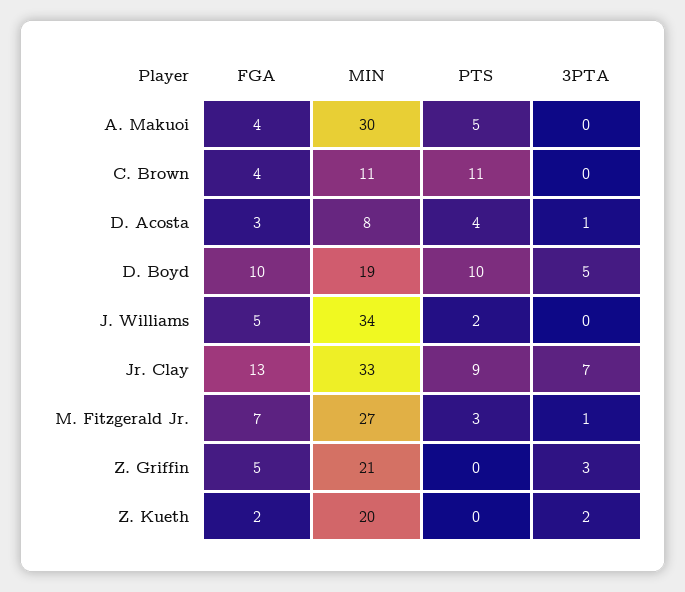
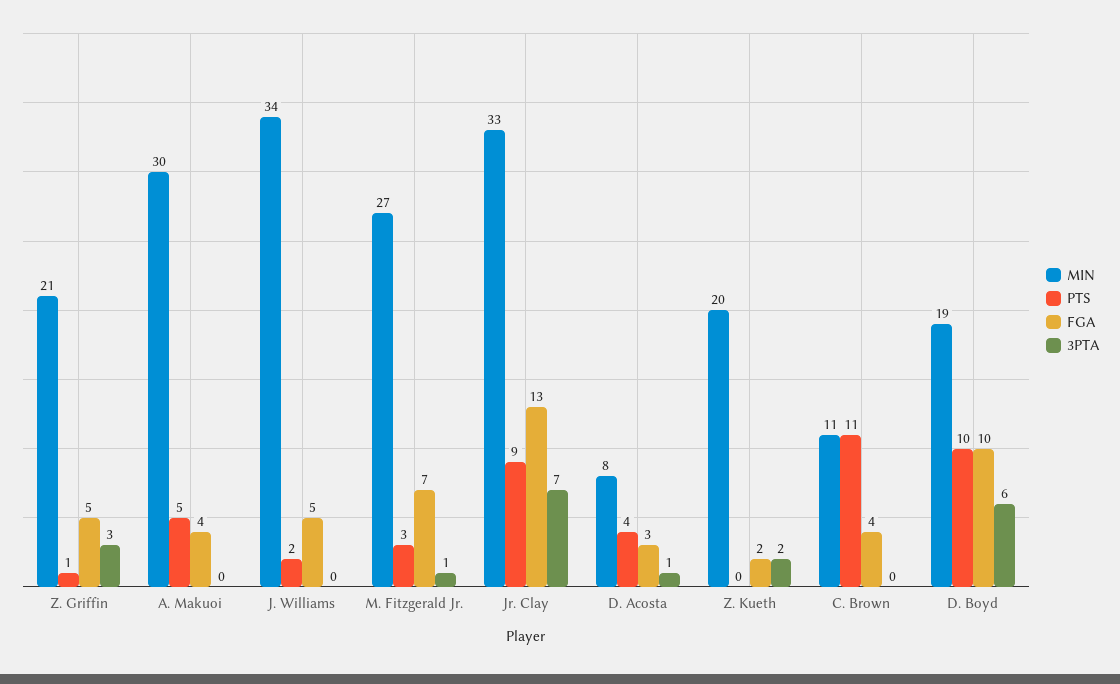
3PTA, D. Boyd: 5 -> 6
PTS, Z. Griffin: 0 -> 1

